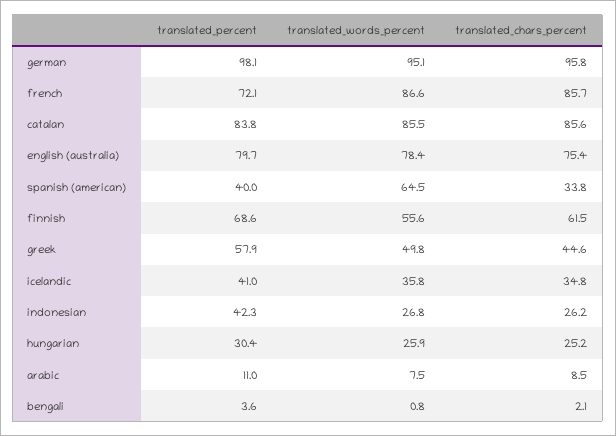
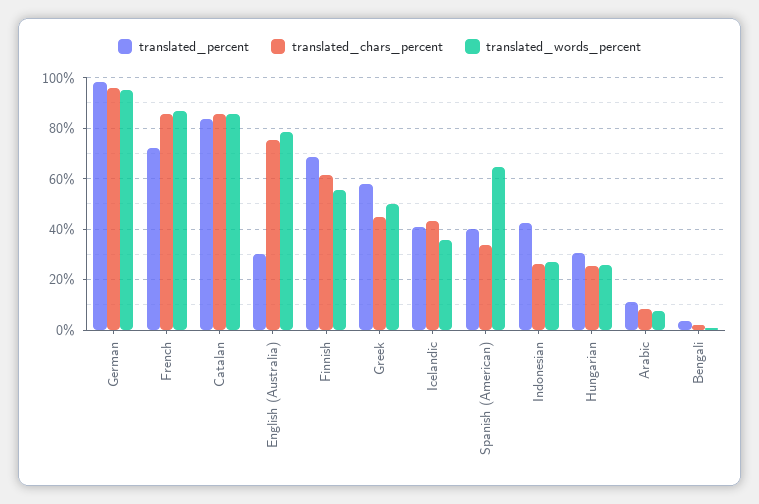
translated_percent, english (australia): 79.7 -> 30
translated_chars_percent, icelandic: 34.8 -> 42.5

